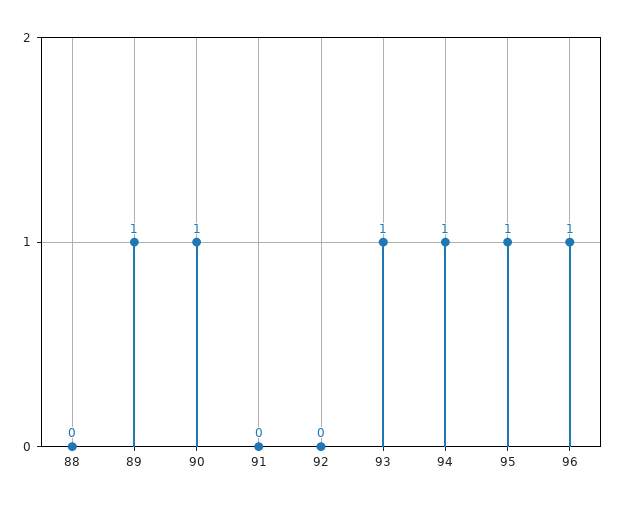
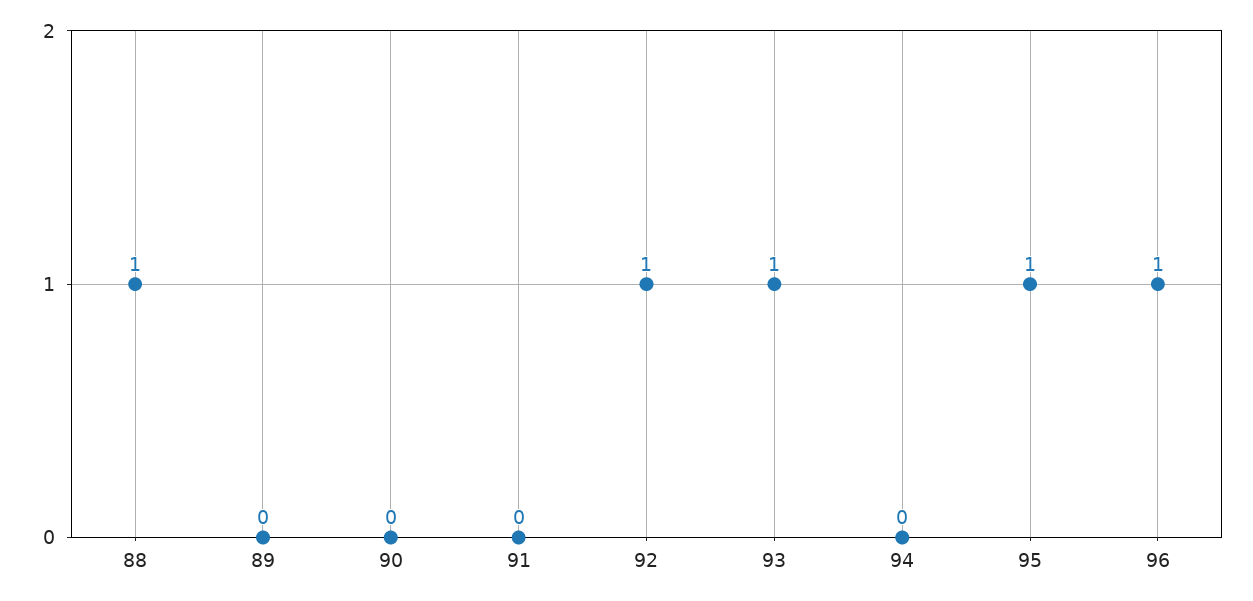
88: 0 -> 1
89: 1 -> 0
90: 1 -> 0
92: 0 -> 1
94: 1 -> 0

